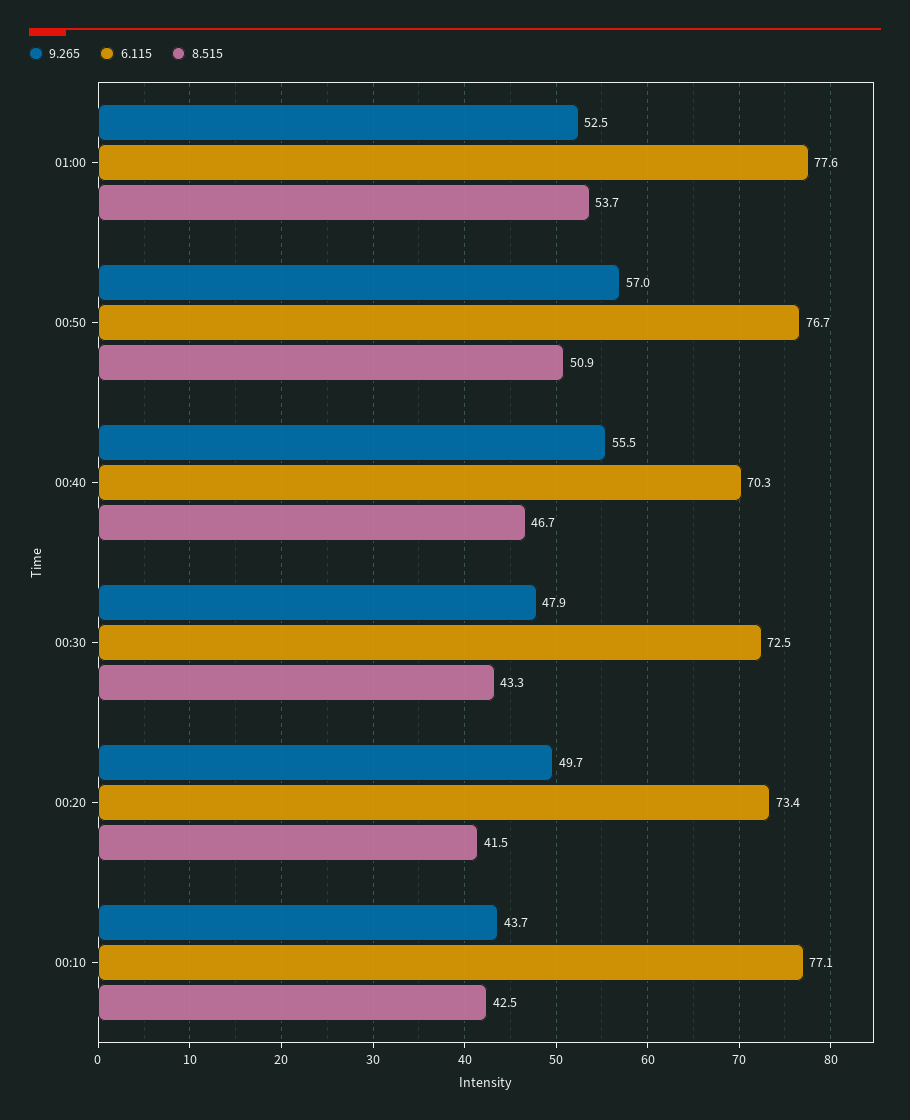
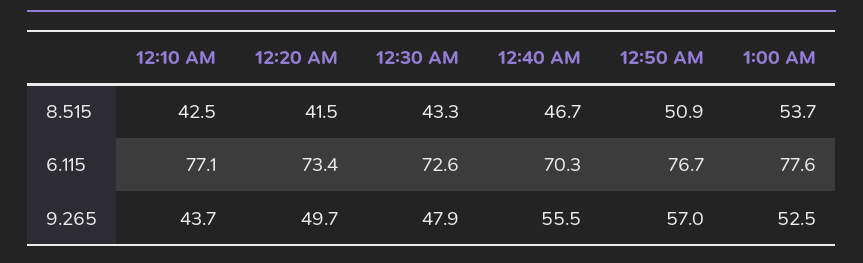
6.115, 00:30: 72.5 -> 72.6

